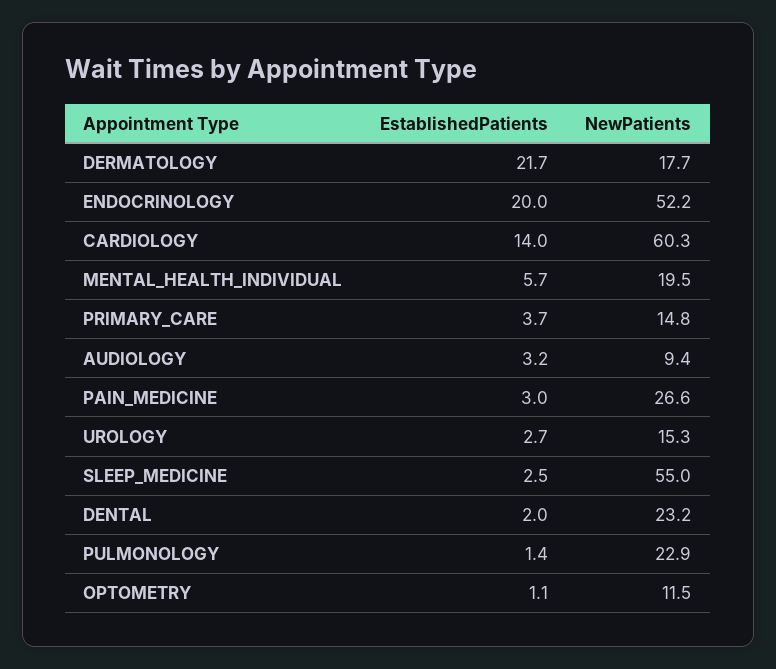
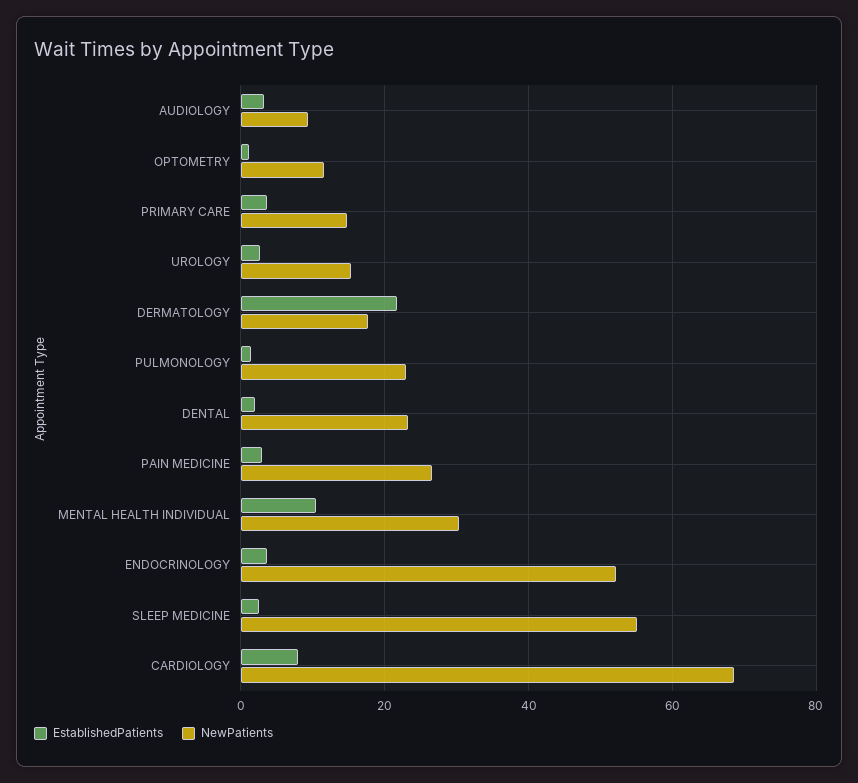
EstablishedPatients, ENDOCRINOLOGY: 20 -> 4
EstablishedPatients, CARDIOLOGY: 14 -> 8
NewPatients, CARDIOLOGY: 60.3 -> 68
EstablishedPatients, MENTAL_HEALTH_INDIVIDUAL: 5.7 -> 10
NewPatients, MENTAL_HEALTH_INDIVIDUAL: 19.5 -> 30

